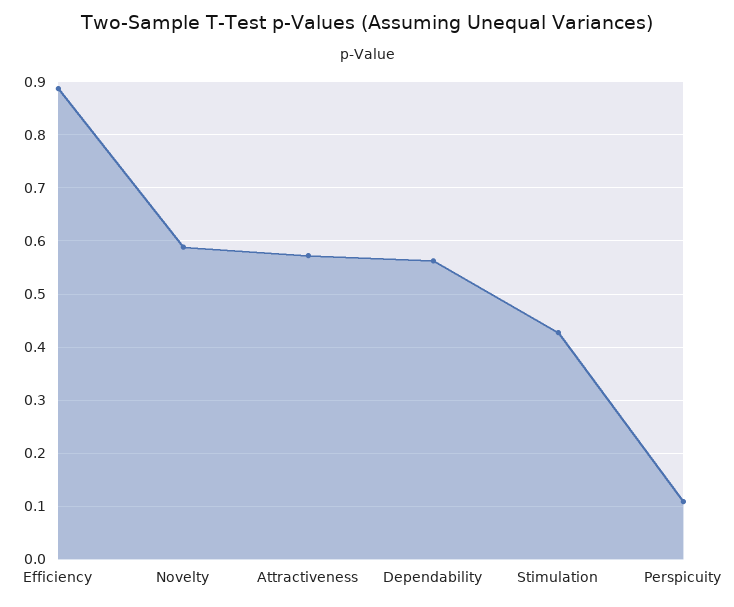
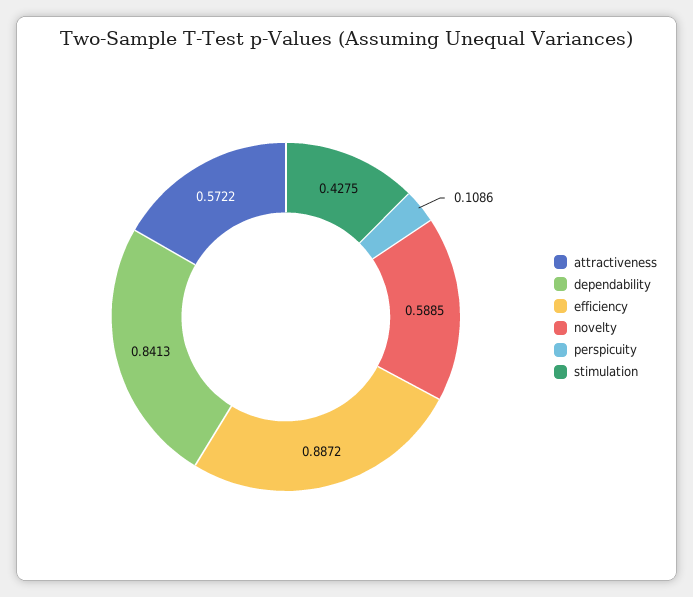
Dependability: 0.56 -> 0.8413

